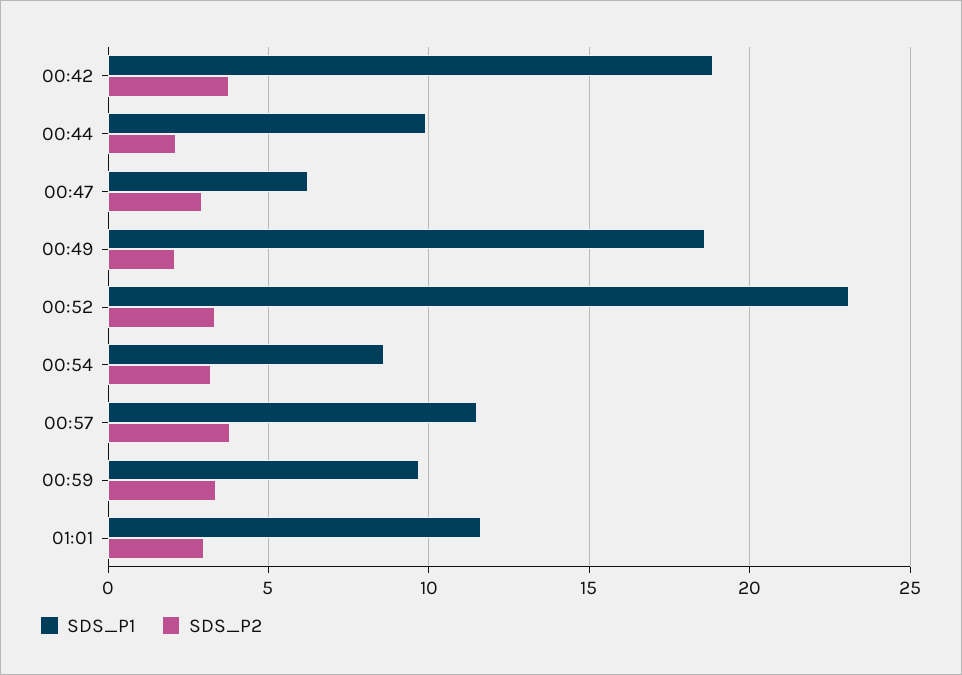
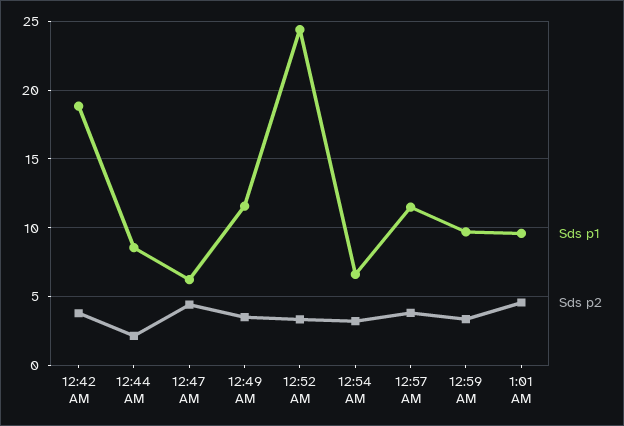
SDS_P1, 00:44: 10 -> 8.5
SDS_P2, 00:47: 3 -> 4.5
SDS_P1, 00:49: 18.5 -> 11.5
SDS_P2, 00:49: 2 -> 3.5
SDS_P1, 00:52: 23 -> 24.5
SDS_P1, 00:54: 8.5 -> 6.5
SDS_P1, 01:01: 11.5 -> 9.5
SDS_P2, 01:01: 3 -> 4.5

